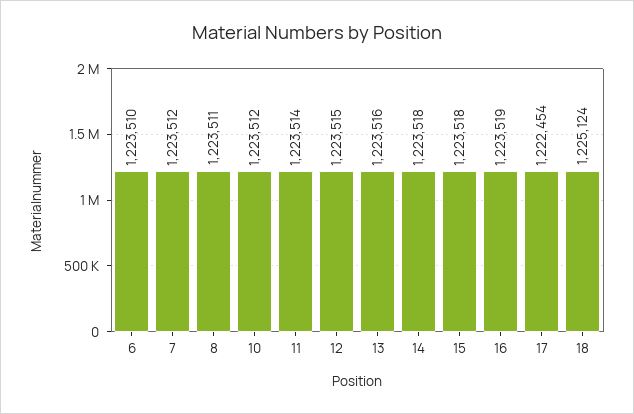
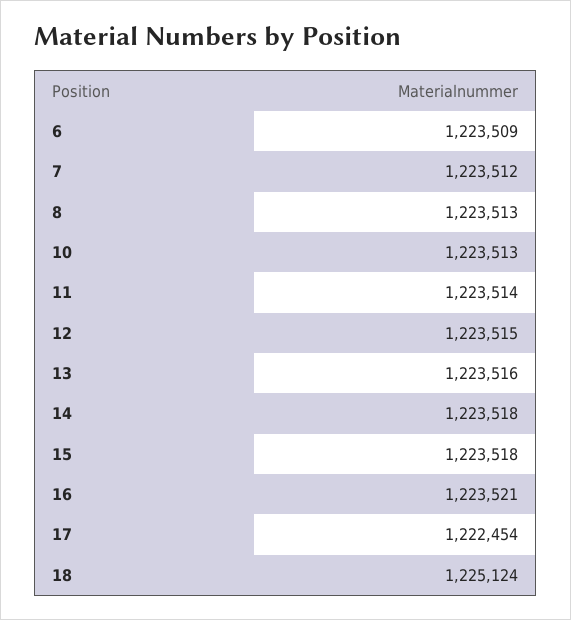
6: 1223510 -> 1223509
8: 1223511 -> 1223513
10: 1223512 -> 1223513
16: 1223519 -> 1223521

